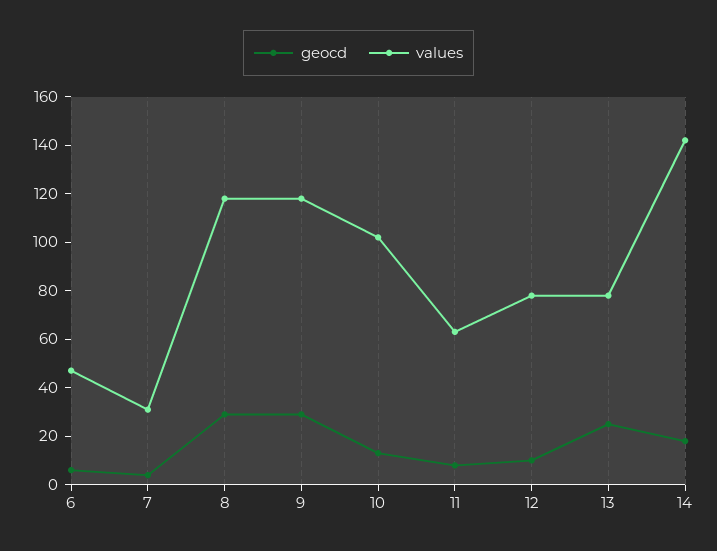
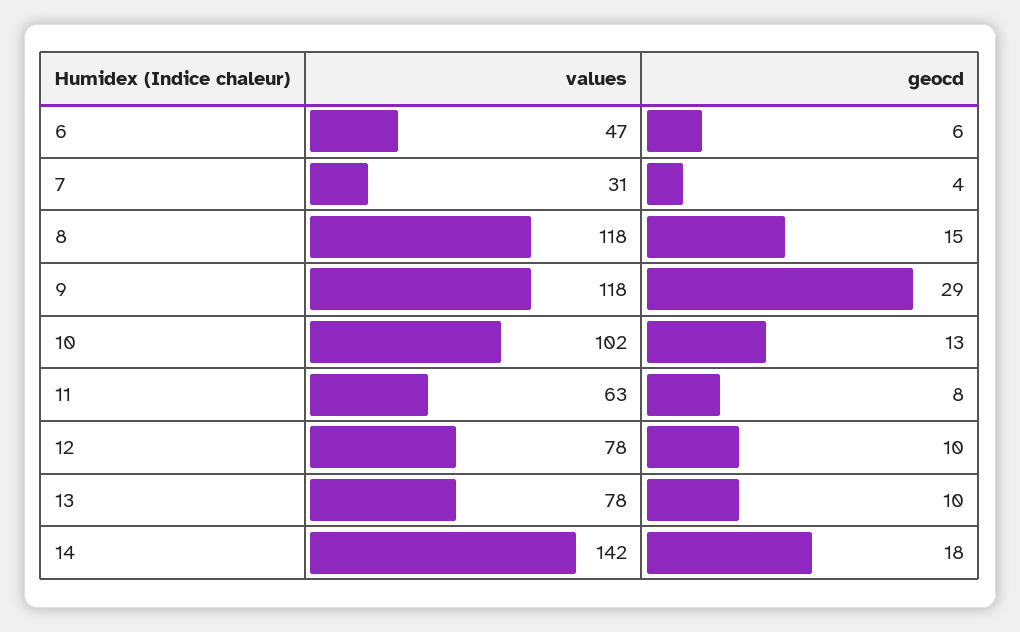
geocd, 8: 30 -> 15
geocd, 13: 25 -> 10

